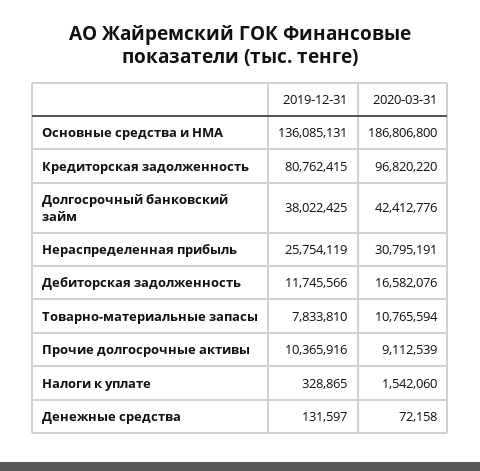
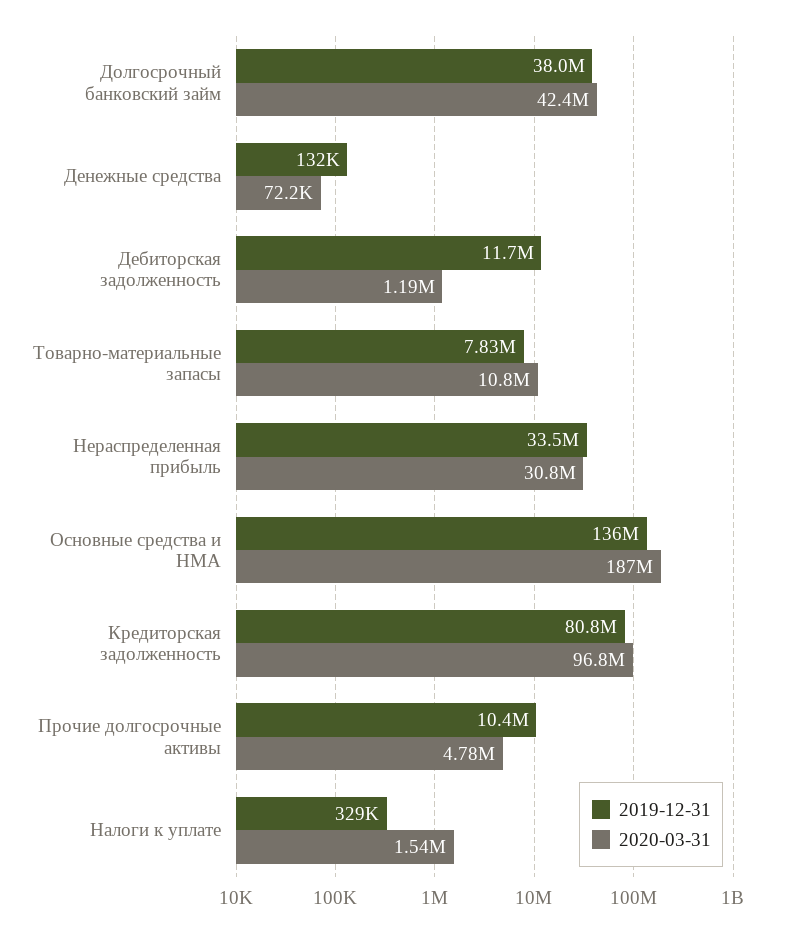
2019-12-31, Нераспределенная прибыль: 25754119 -> 33500000
2020-03-31, Дебиторская задолженность: 16582076 -> 1190000
2020-03-31, Прочие долгосрочные активы: 9112539 -> 4780000

